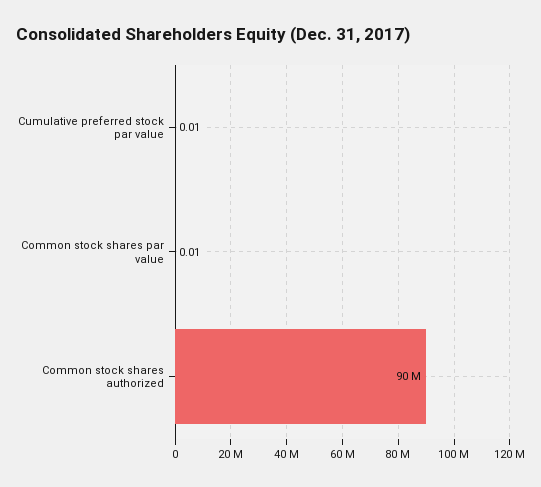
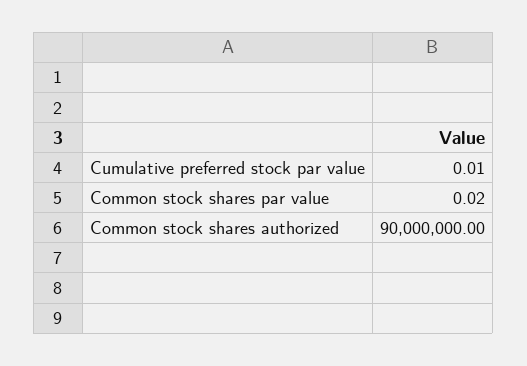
Common stock shares par value: 0.01 -> 0.02

